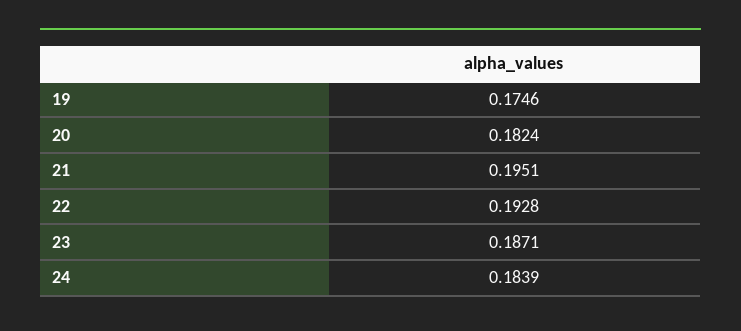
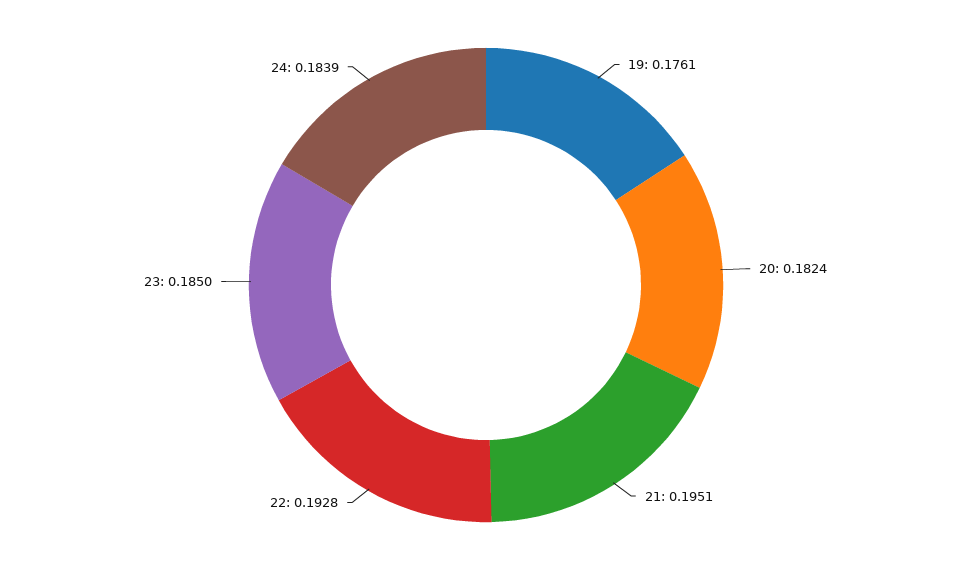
19: 0.1746 -> 0.1761
23: 0.1871 -> 0.185

